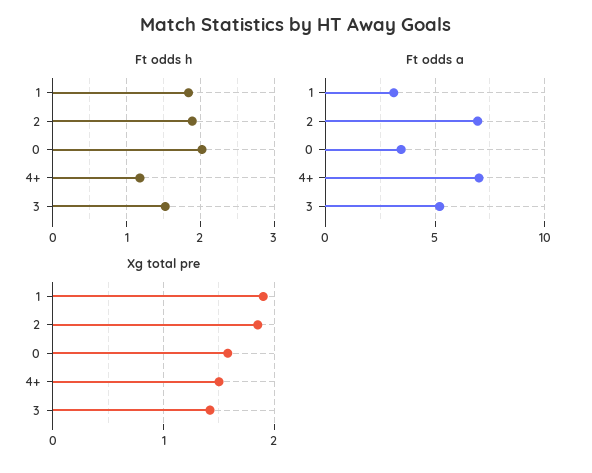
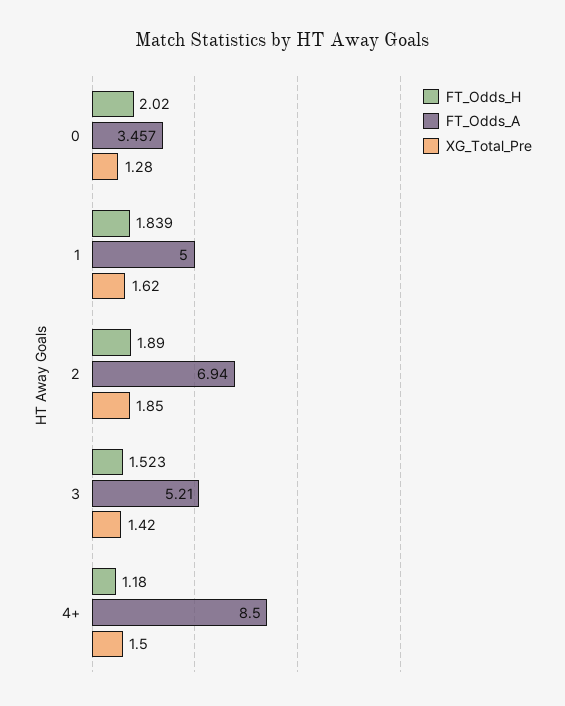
Ft odds a, 1: 3 -> 5
Ft odds a, 4+: 7 -> 8.5
Xg total pre, 1: 1.9 -> 1.62
Xg total pre, 0: 1.6 -> 1.28

